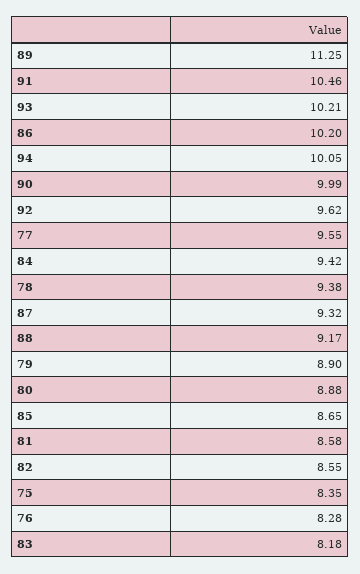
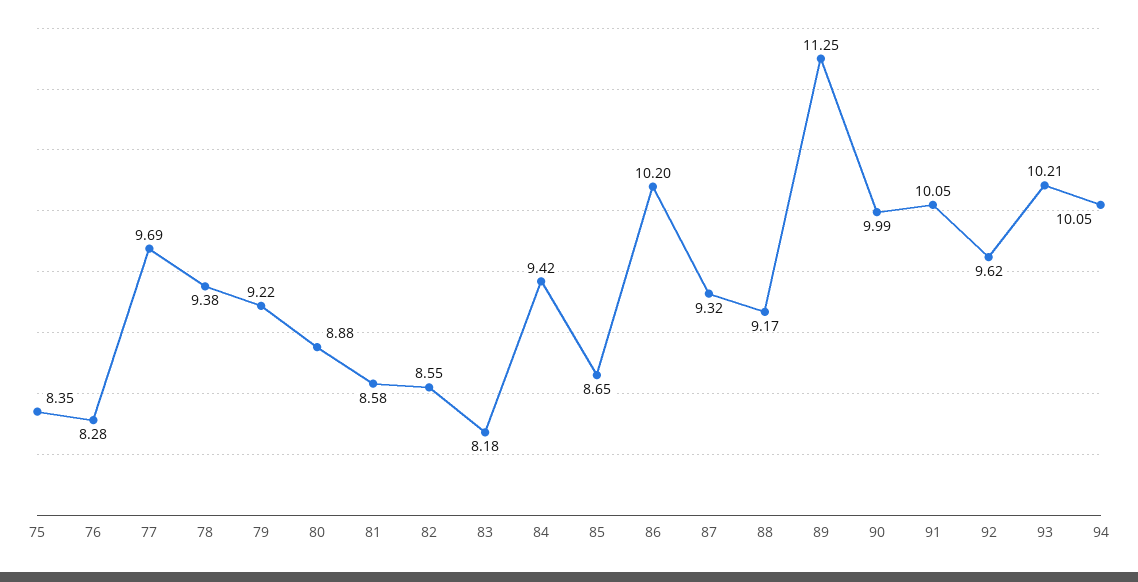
91: 10.46 -> 10.05
77: 9.55 -> 9.69
79: 8.9 -> 9.22

